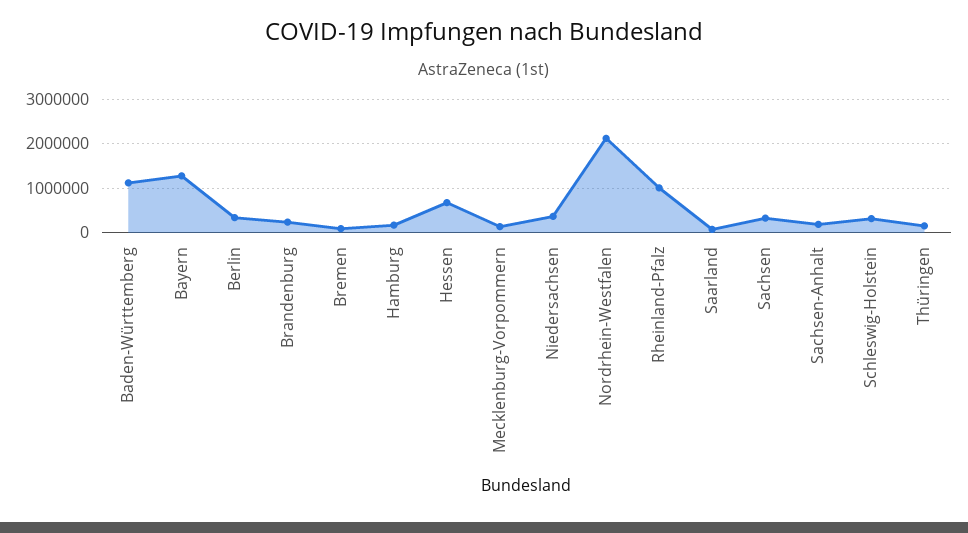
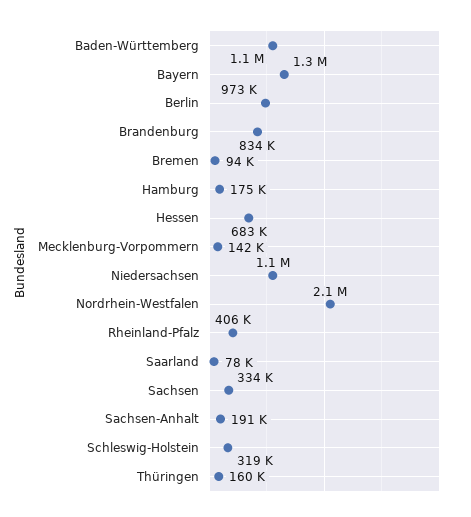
Berlin: 400000 -> 973000
Brandenburg: 200000 -> 834000
Niedersachsen: 400000 -> 1100000
Rheinland-Pfalz: 1000000 -> 406000

